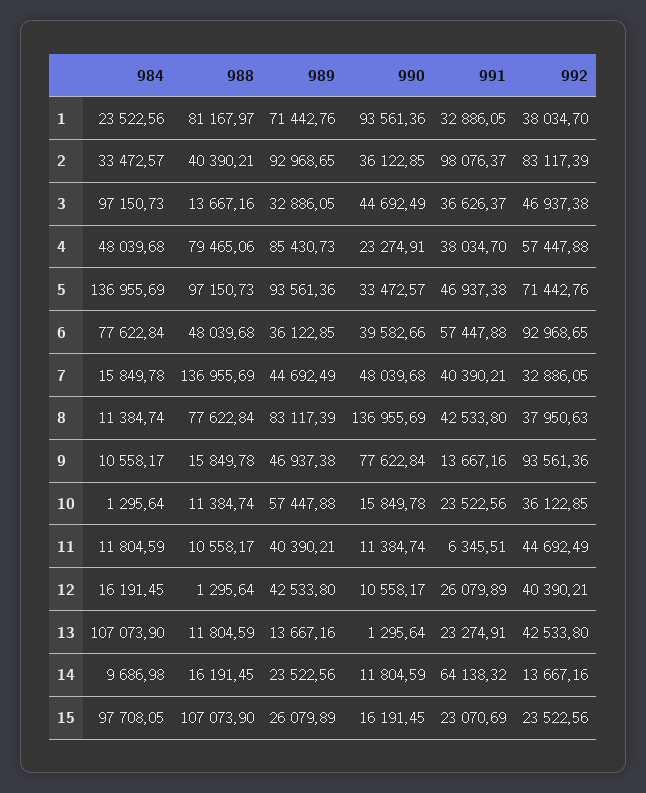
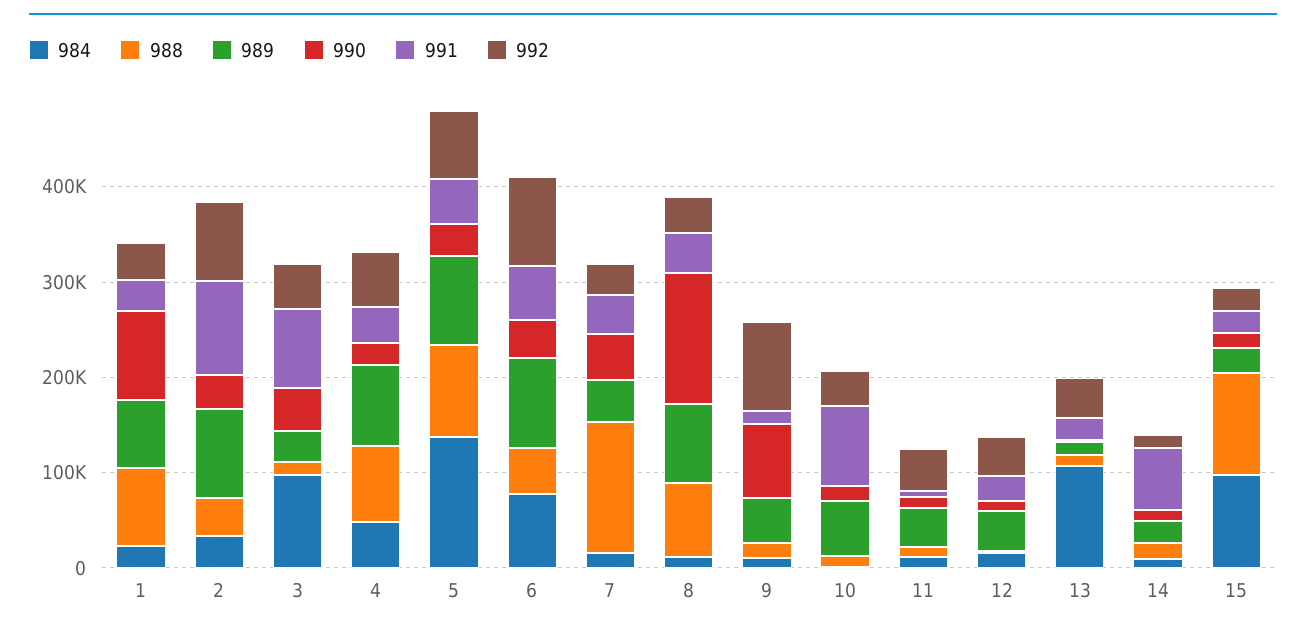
991, 3: 36626.37 -> 80000
989, 6: 36122.85 -> 100000
991, 10: 23522.56 -> 80000

